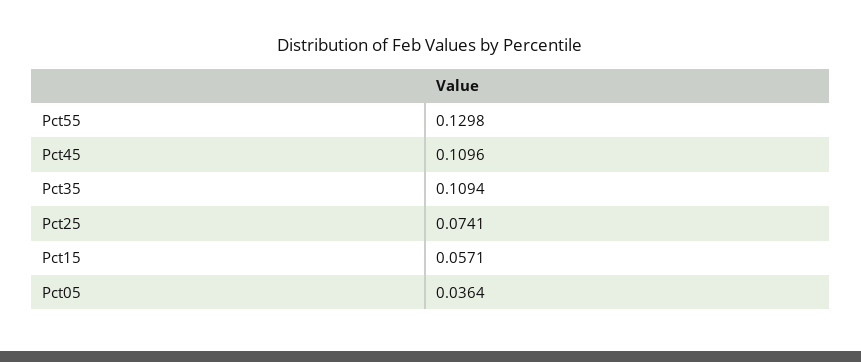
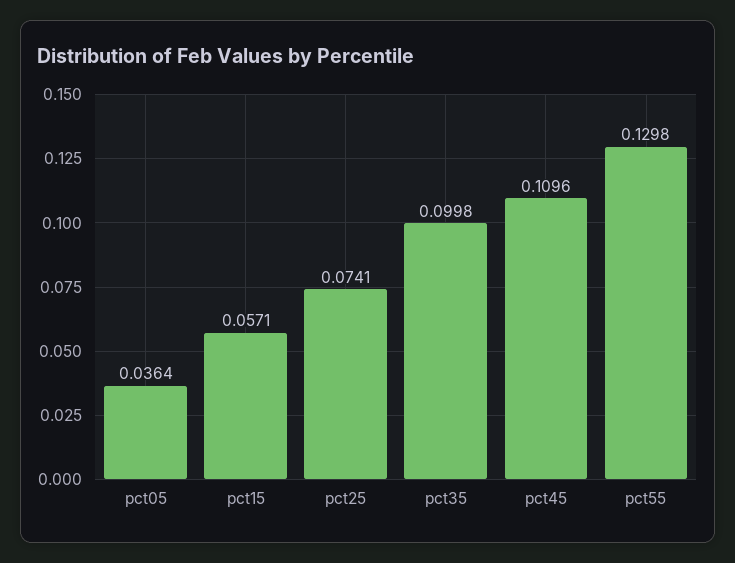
Pct35: 0.1094 -> 0.0998

